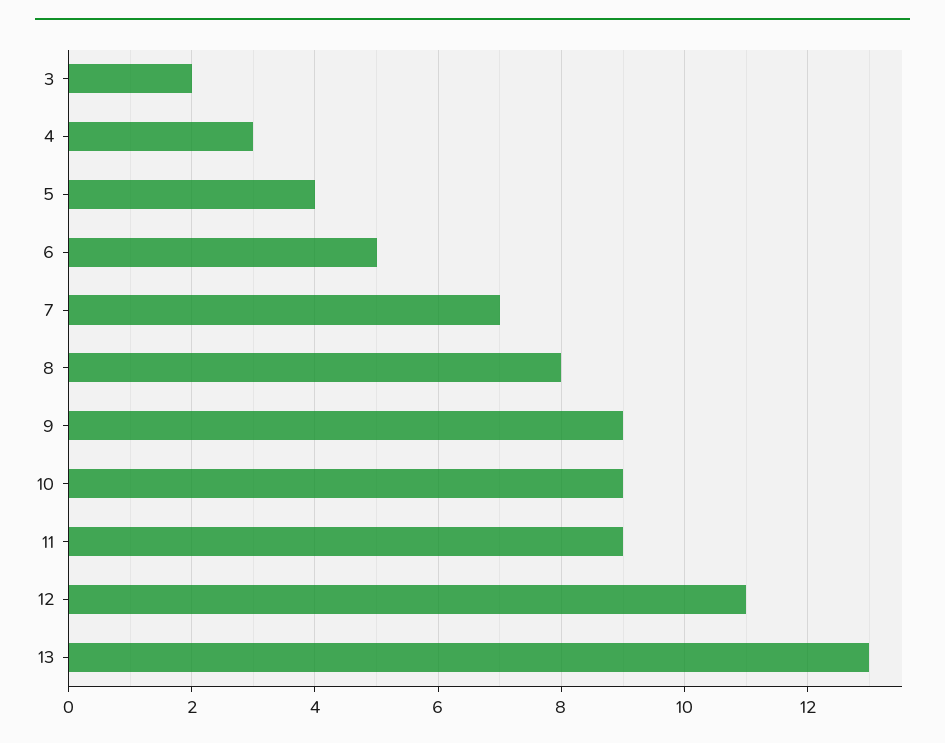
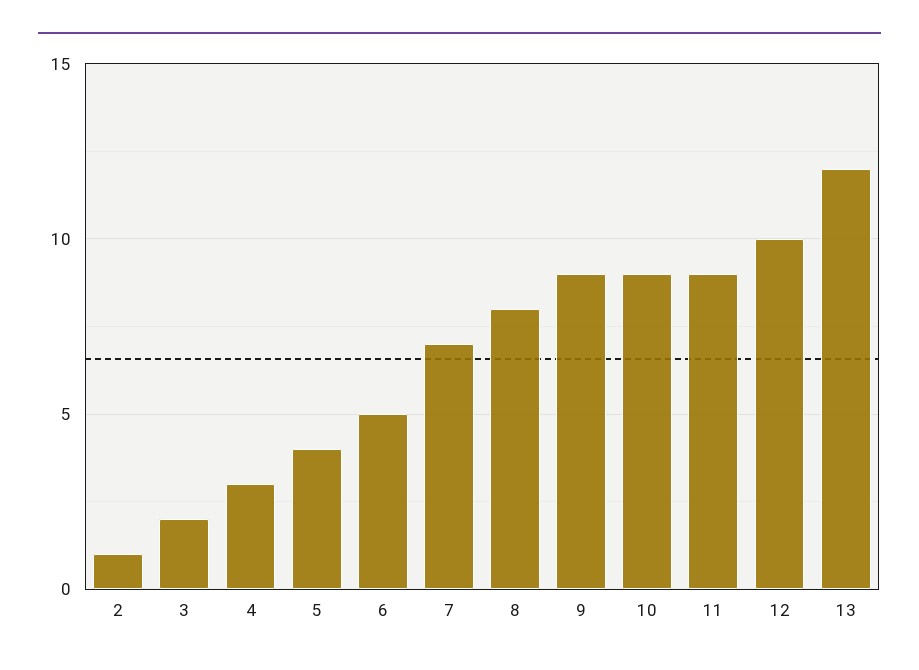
12: 11 -> 10
13: 13 -> 12
2: none -> 1

